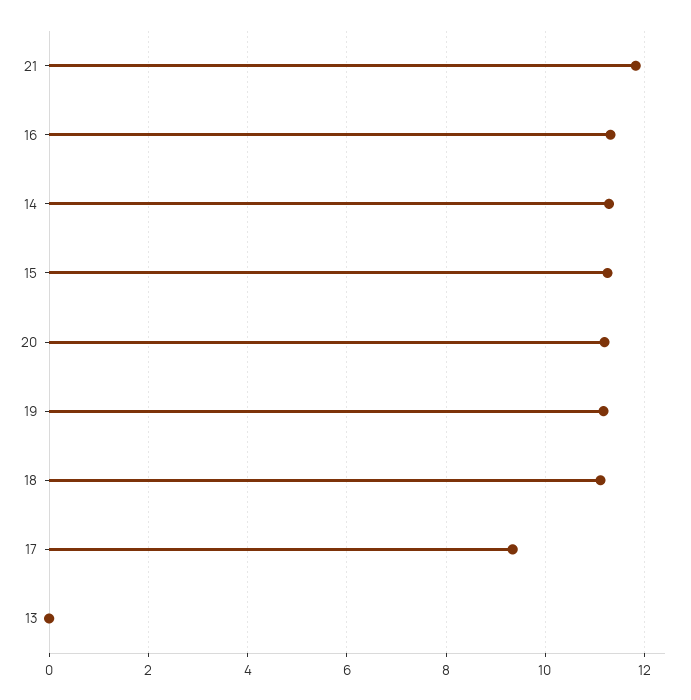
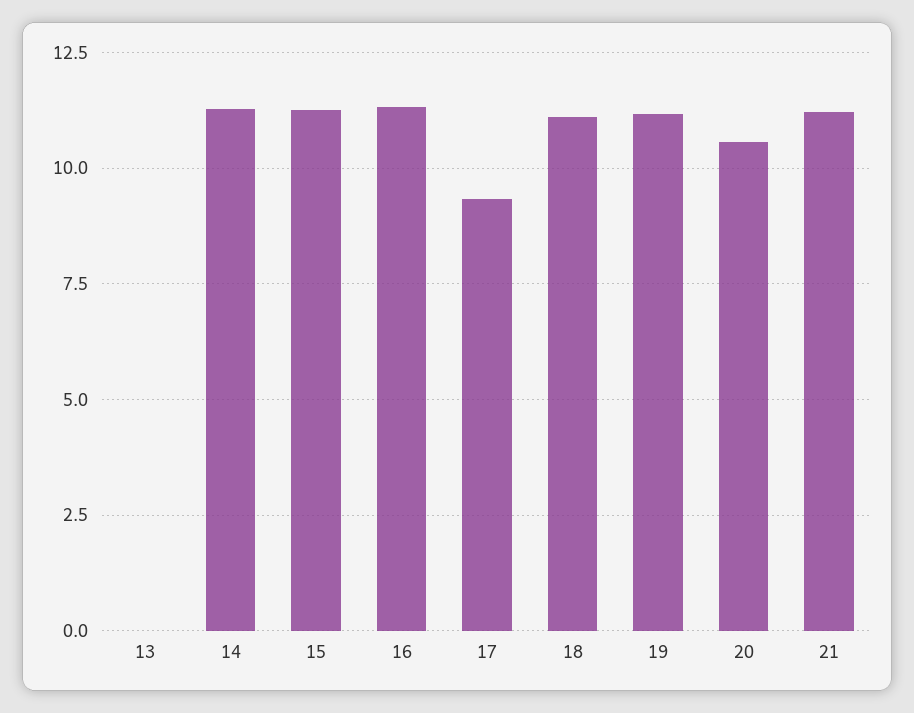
21: 11.8 -> 11.25
20: 11.2 -> 10.5

